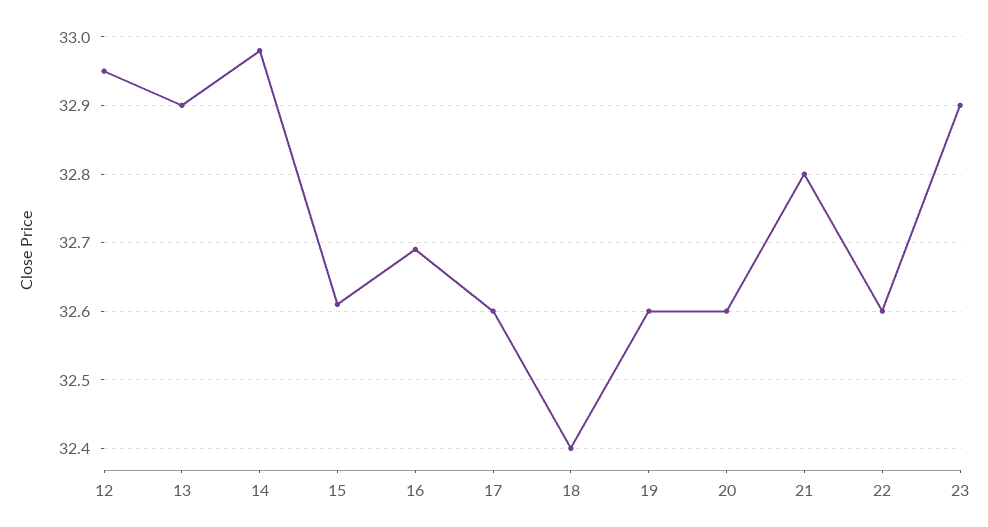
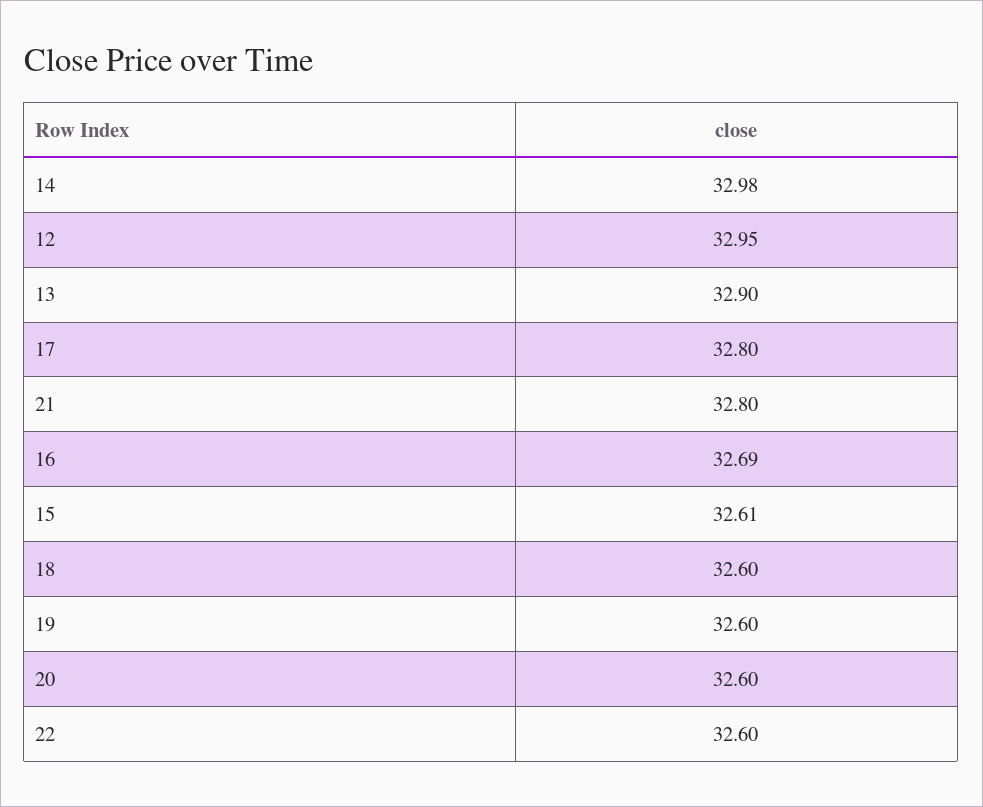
17: 32.6 -> 32.8
18: 32.4 -> 32.6
23: 32.9 -> none

